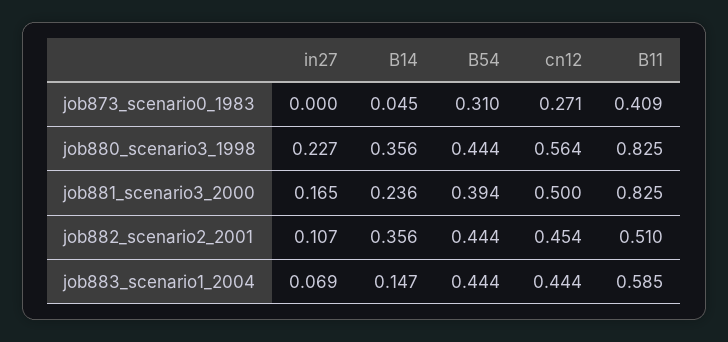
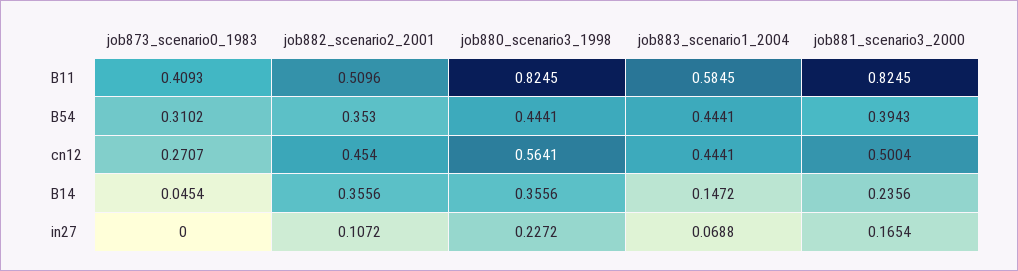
B54, job882_scenario2_2001: 0.444 -> 0.353

